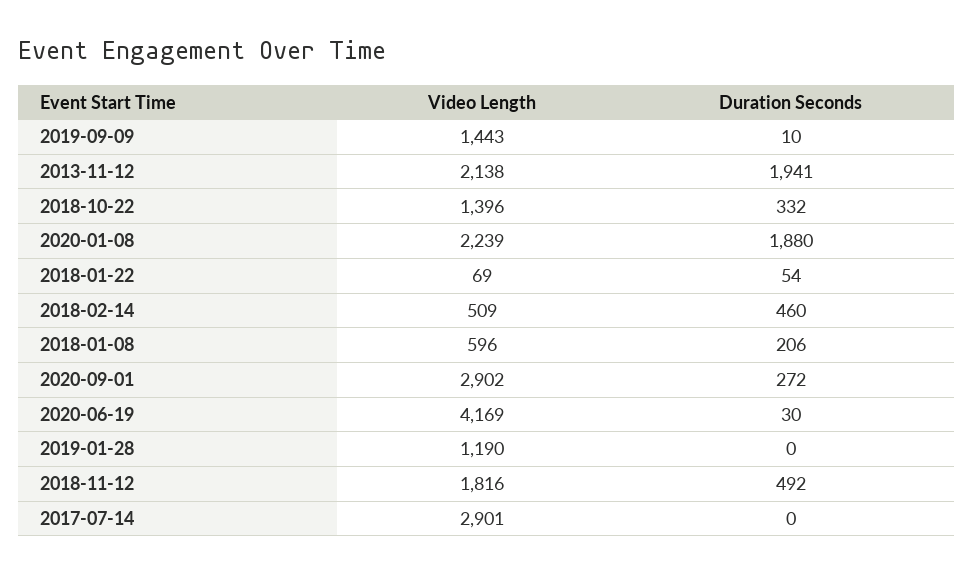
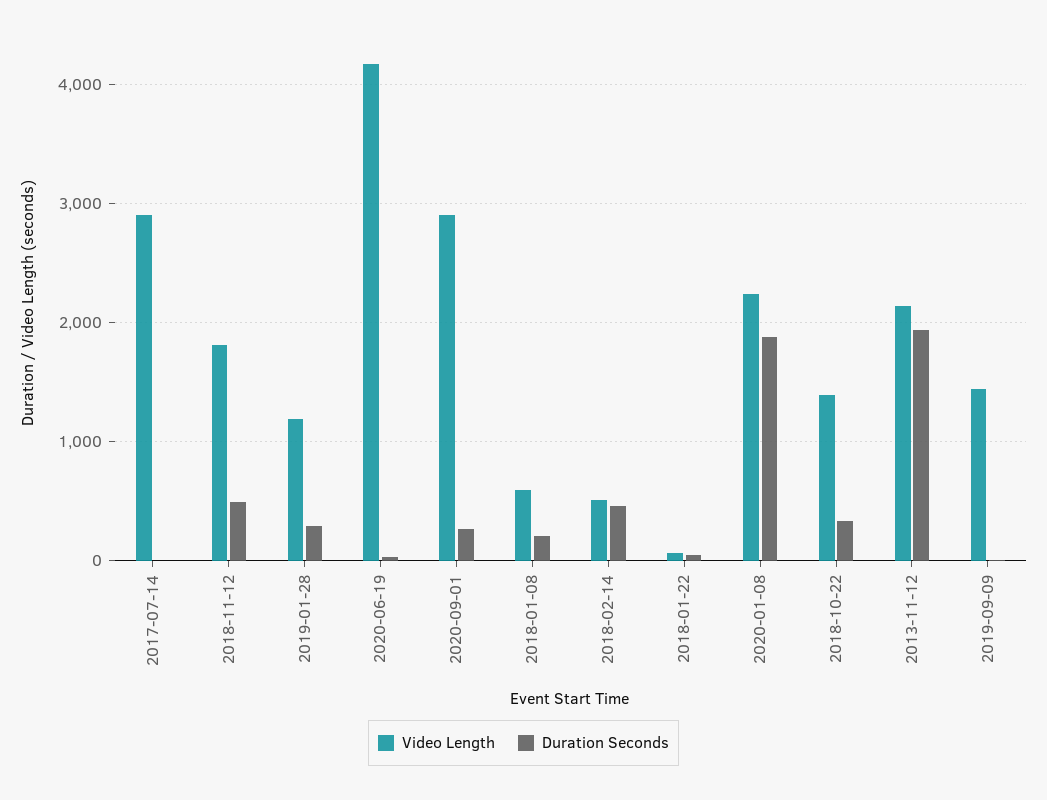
Duration Seconds, 2019-01-28: 0 -> 300

